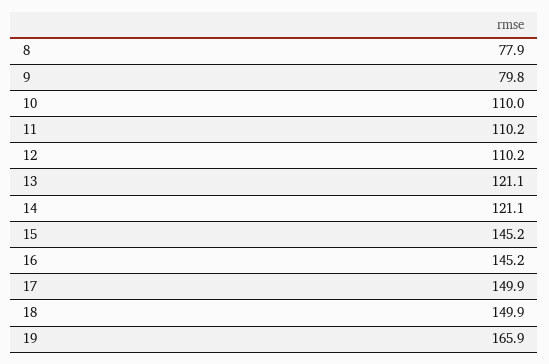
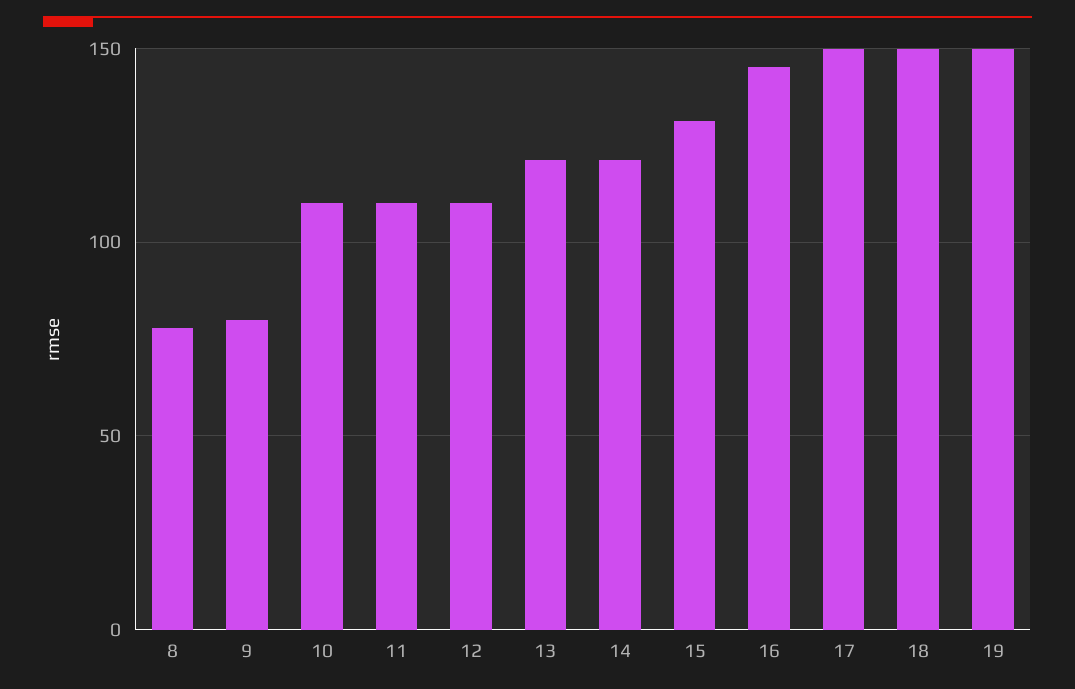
15: 145.2 -> 130
19: 165.9 -> 150

